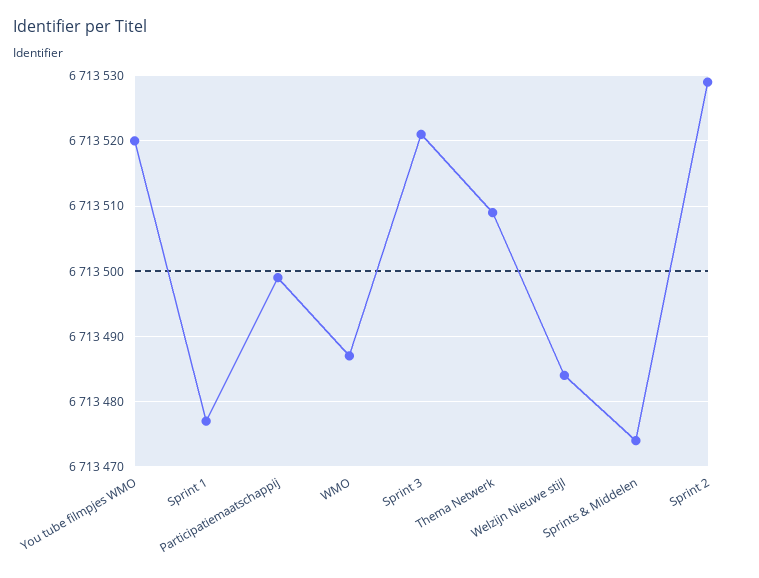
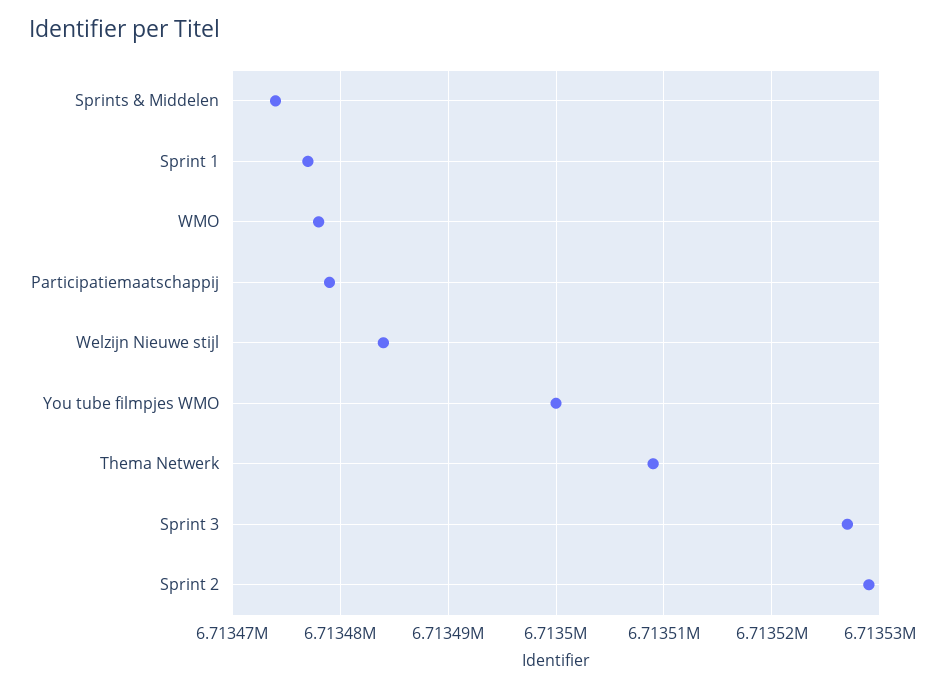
You tube filmpjes WMO: 6713520 -> 6713500
Participatiemaatschappij: 6713499 -> 6713479
WMO: 6713487 -> 6713478
Sprint 3: 6713521 -> 6713527

